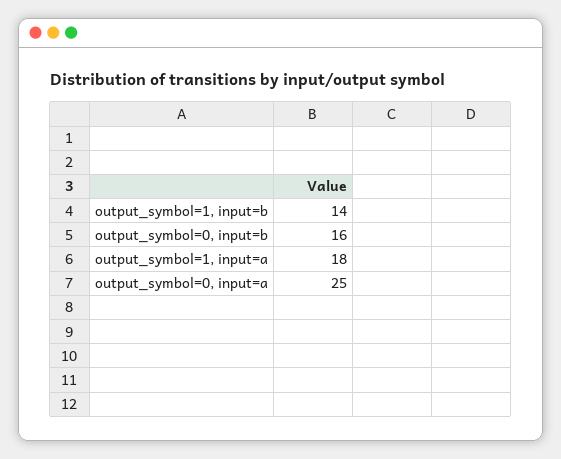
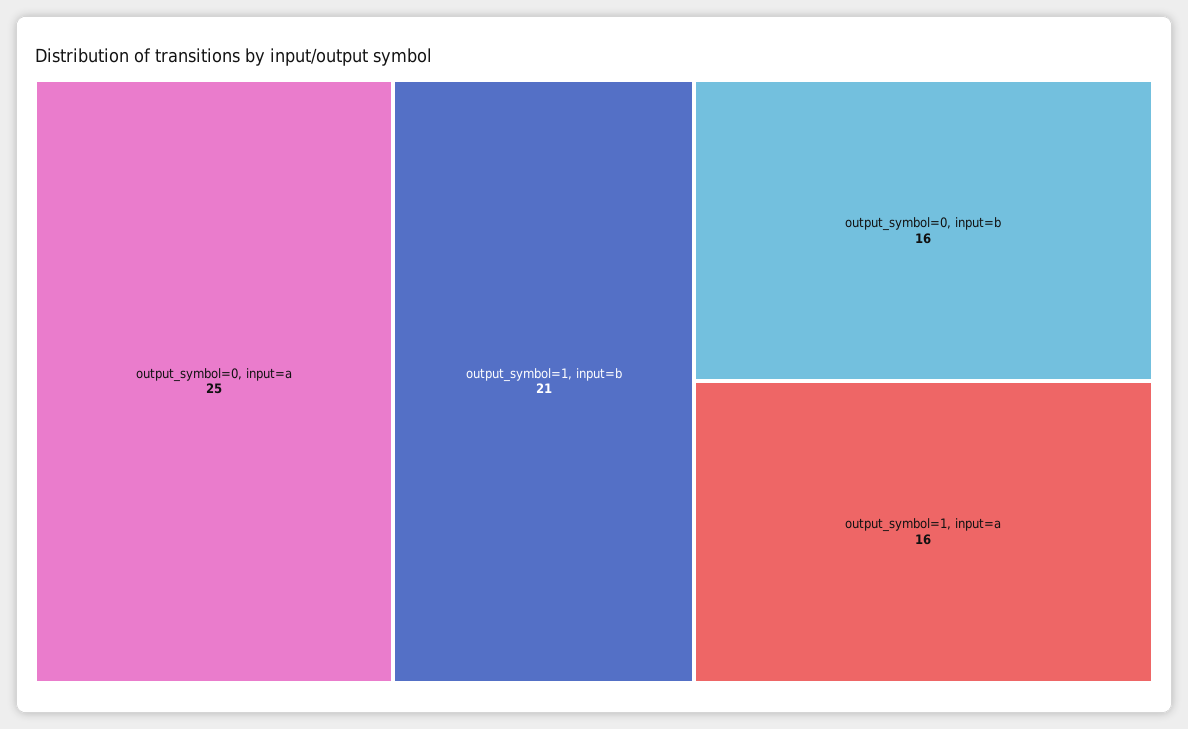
output_symbol=1, input=b: 14 -> 21
output_symbol=1, input=a: 18 -> 16

